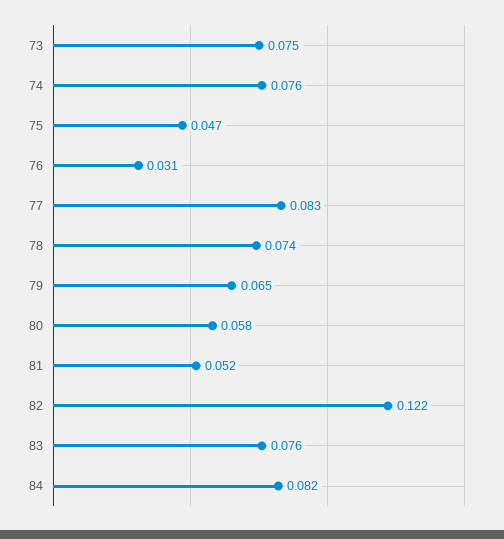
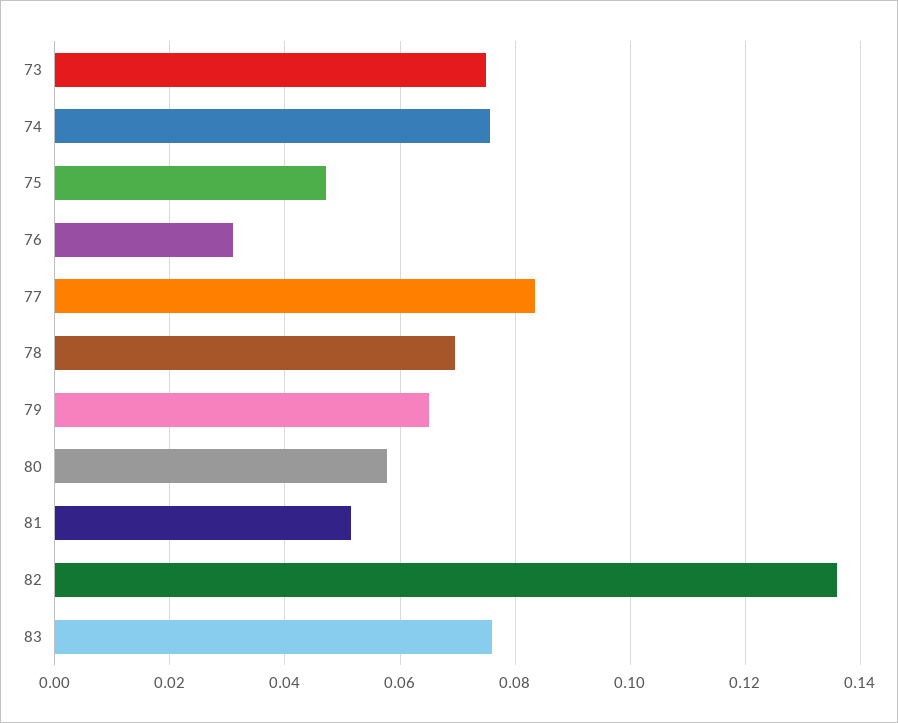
78: 0.074 -> 0.07
82: 0.122 -> 0.136
84: 0.082 -> none

